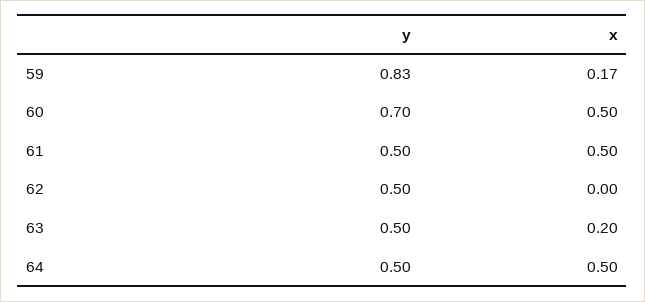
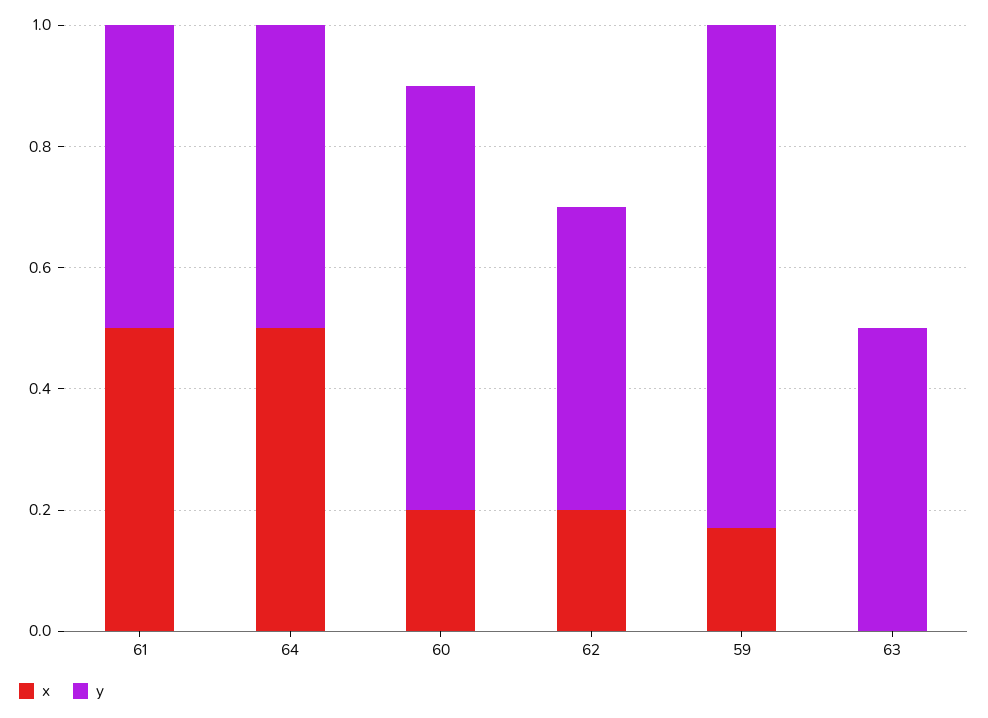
x, 60: 0.5 -> 0.2
x, 62: 0 -> 0.2
x, 63: 0.2 -> 0

